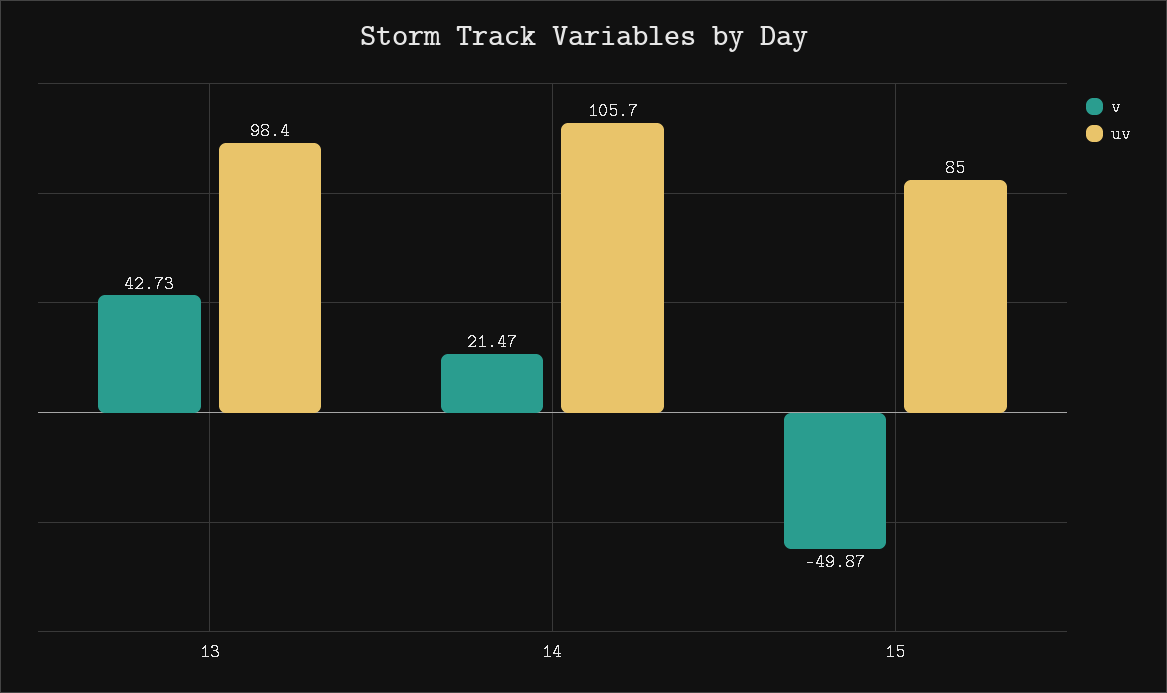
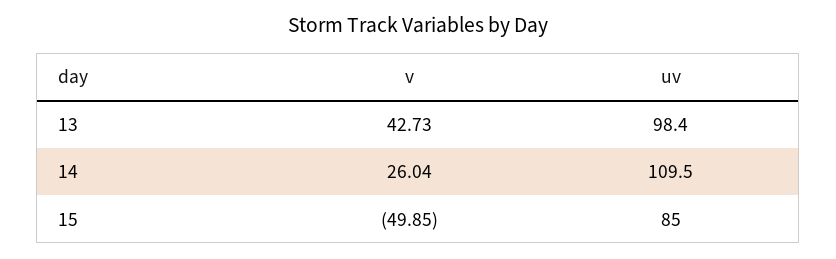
v, 14: 21.47 -> 26.04
uv, 14: 105.7 -> 109.5
v, 15: -49.87 -> -49.85

